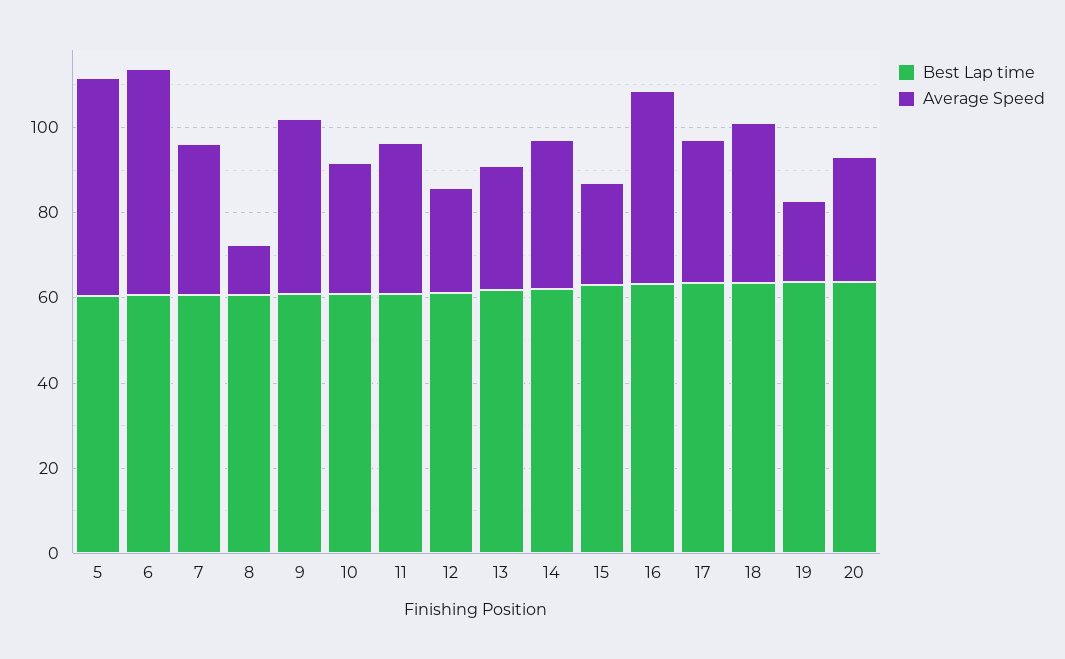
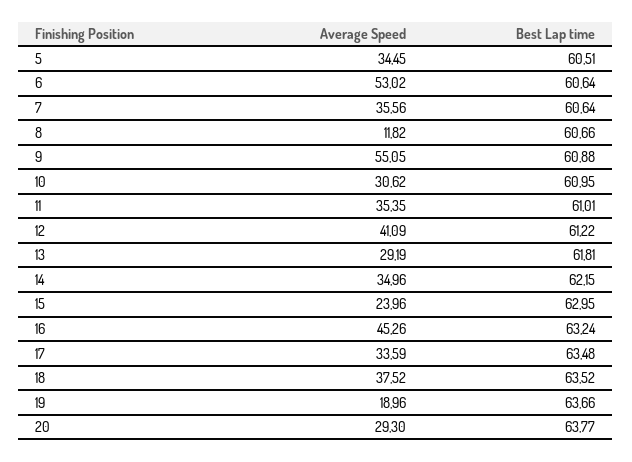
Average Speed, 5: 50 -> 34.45
Average Speed, 9: 40 -> 55.05
Average Speed, 12: 25 -> 41.09

